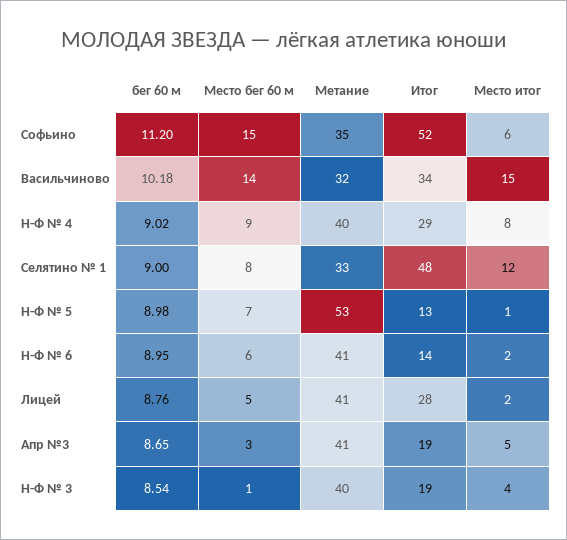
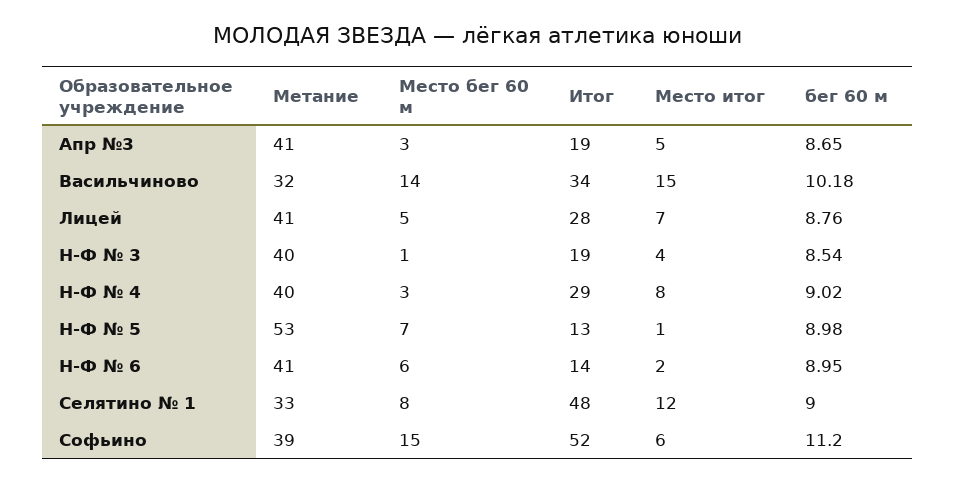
Метание, Софьино: 35 -> 39
Место бег 60 м, Н-Ф № 4: 9 -> 3
Место итог, Лицей: 2 -> 7

